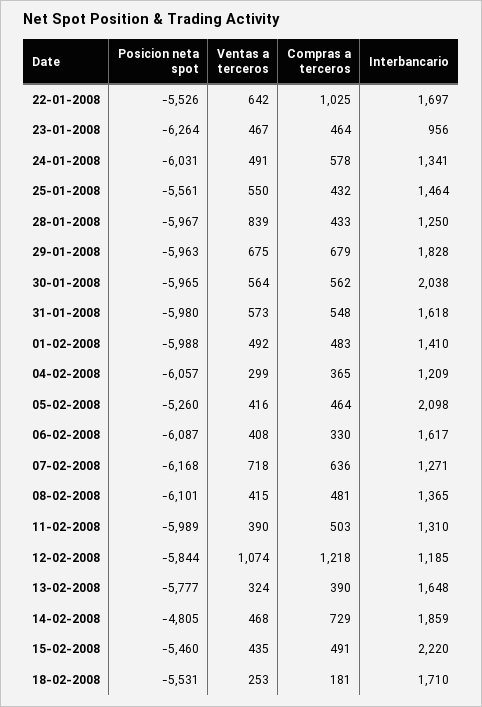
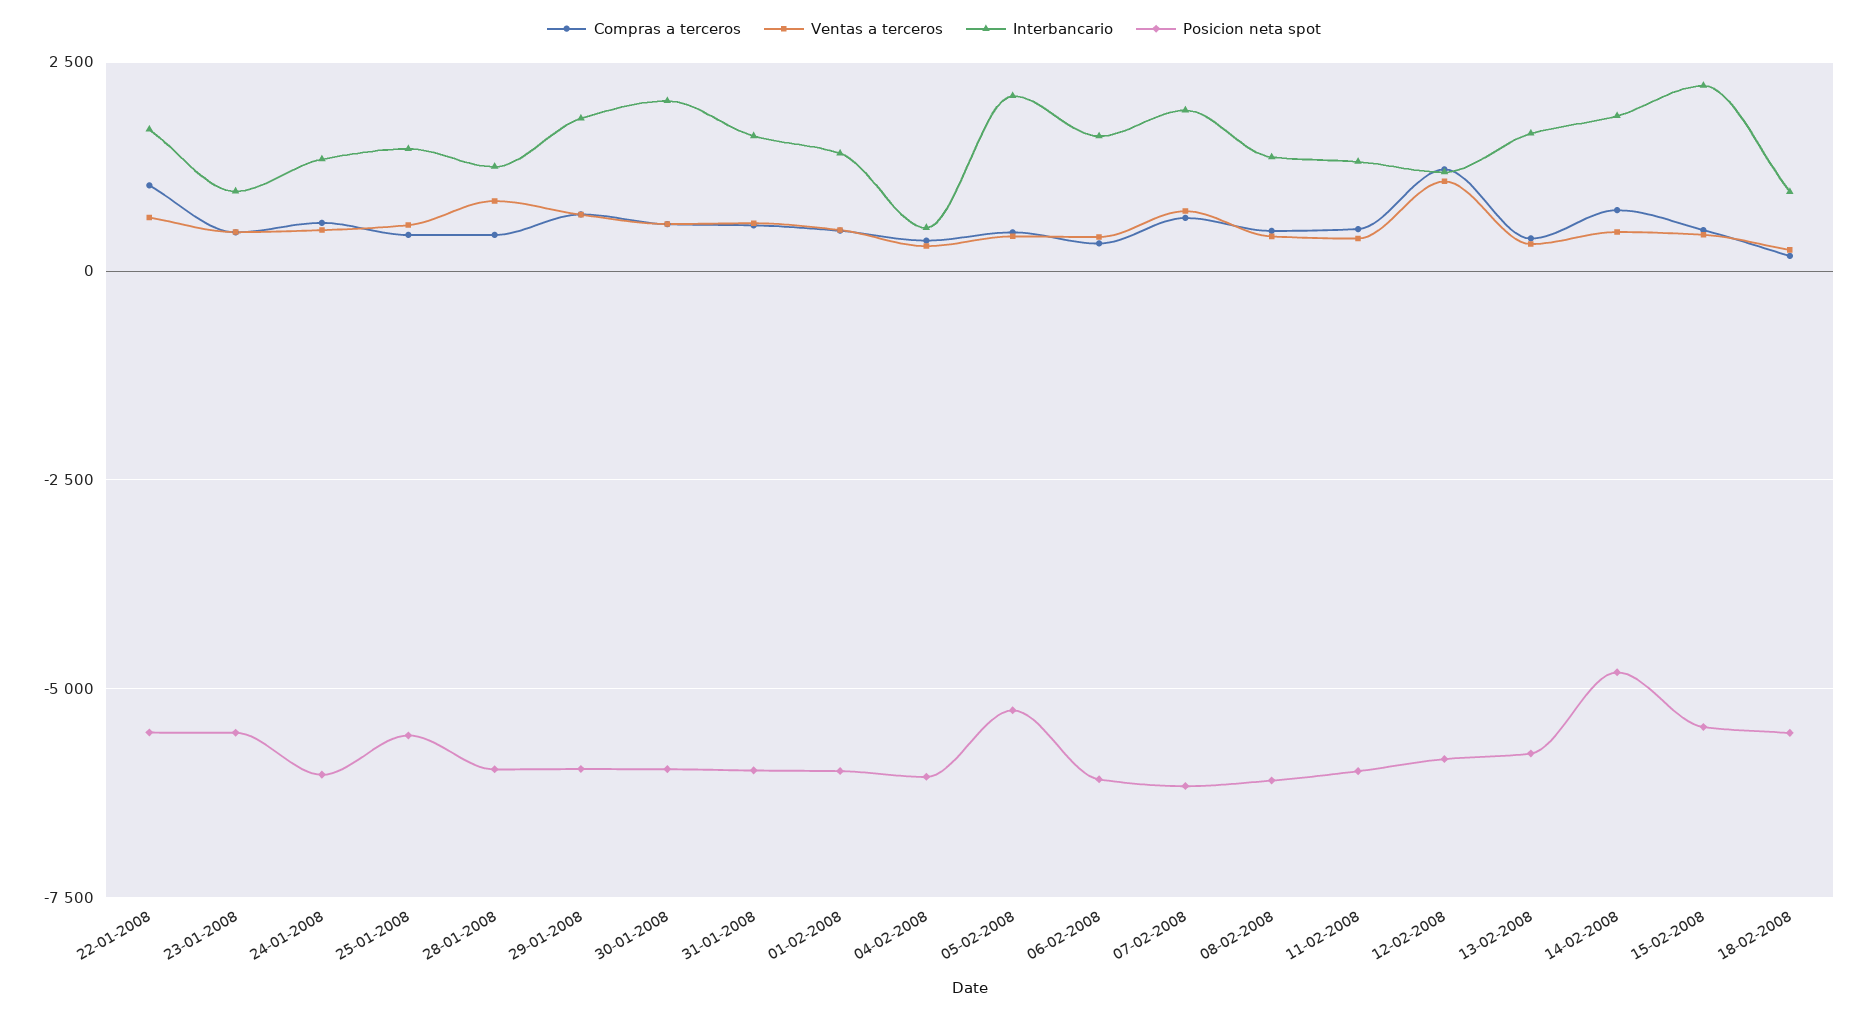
Posicion neta spot, 23-01-2008: -6264 -> -5500
Interbancario, 04-02-2008: 1209 -> 500
Interbancario, 07-02-2008: 1271 -> 2000
Interbancario, 18-02-2008: 1710 -> 1000

